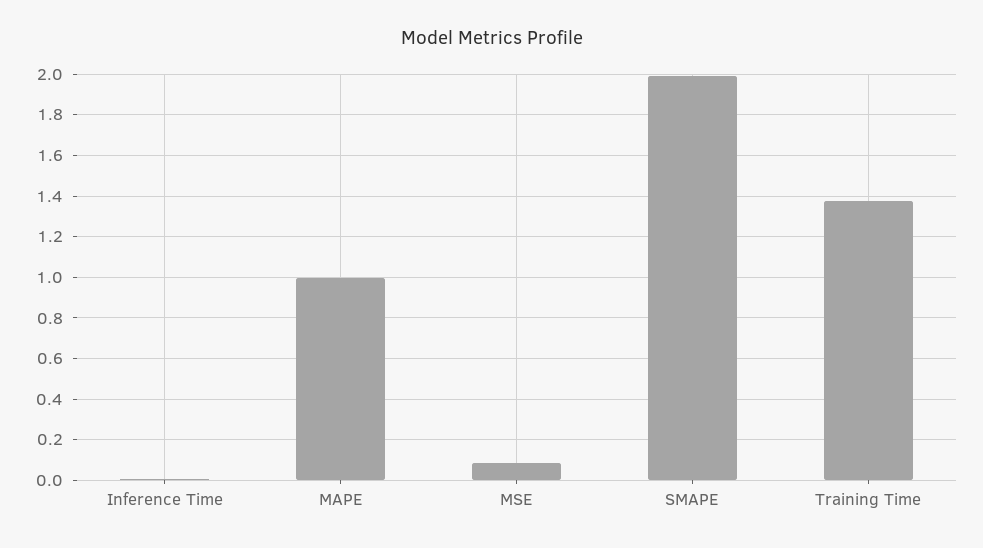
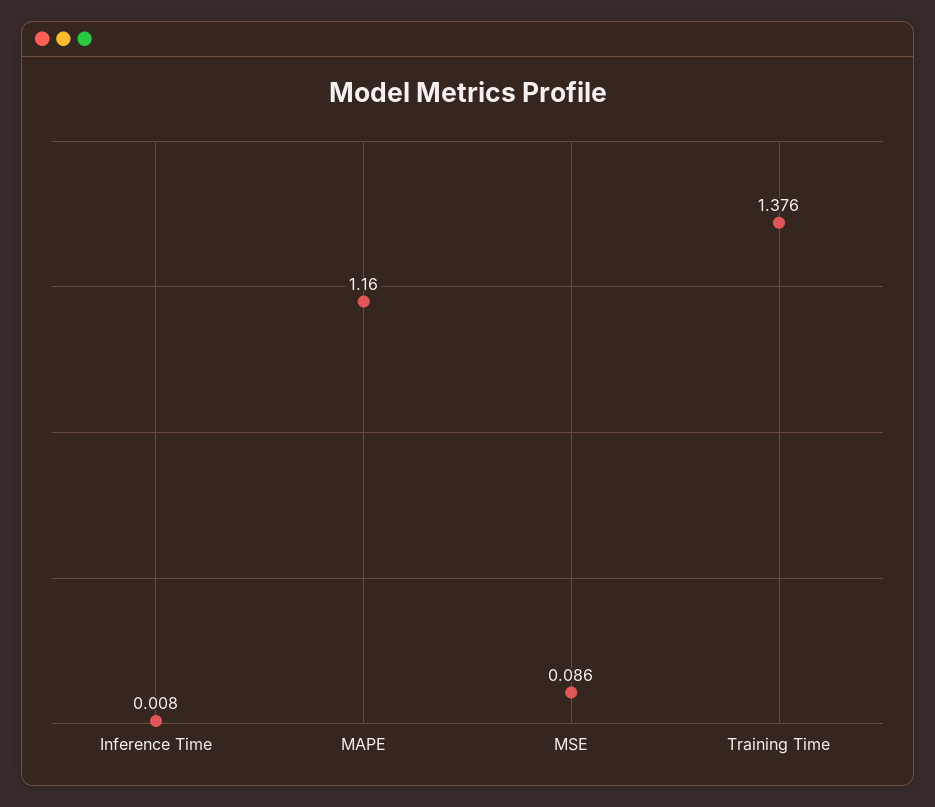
MAPE: 1 -> 1.16
SMAPE: 2 -> none

